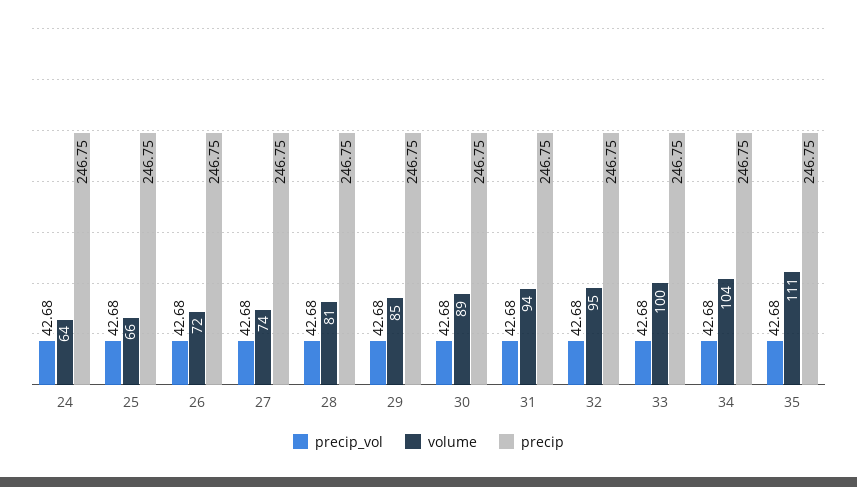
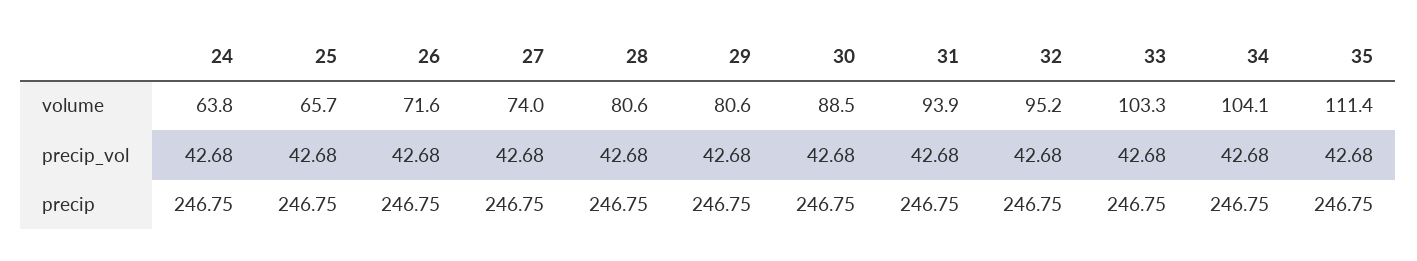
volume, 29: 85 -> 80.6
volume, 33: 100 -> 103.3

